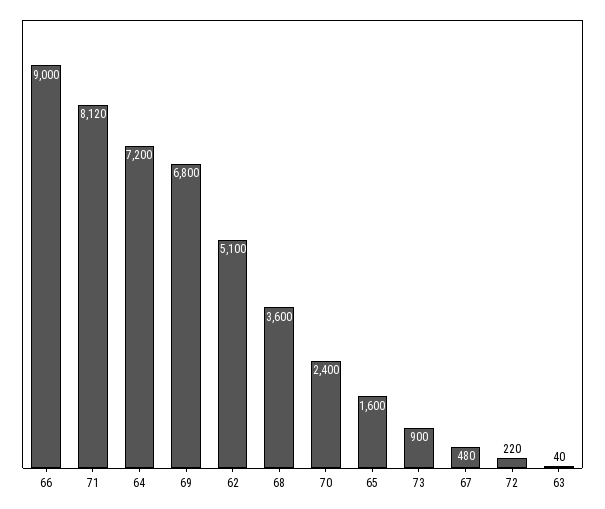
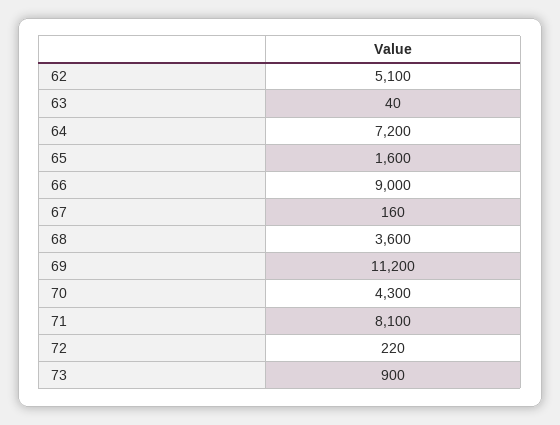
71: 8120 -> 8100
69: 6800 -> 11200
70: 2400 -> 4300
67: 480 -> 160

